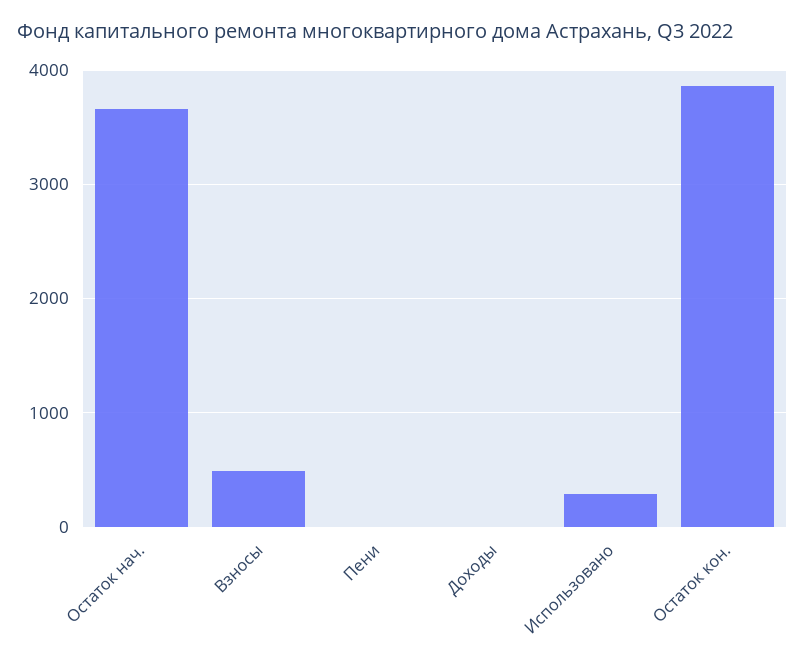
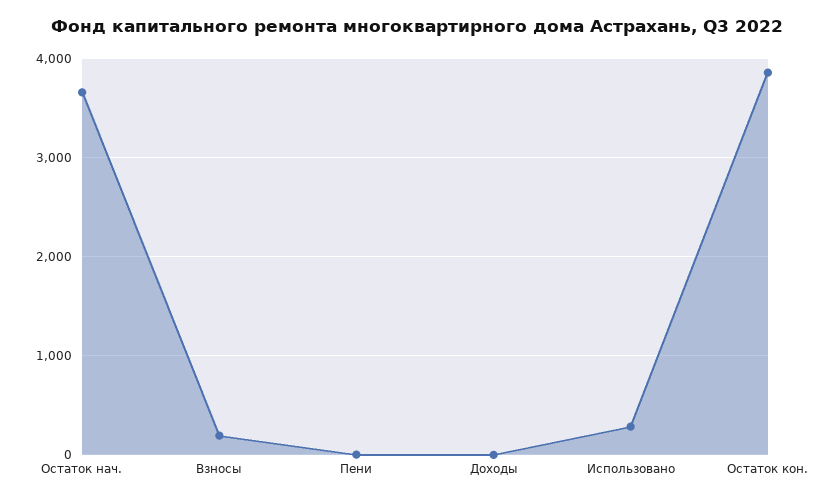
Взносы: 500 -> 200

